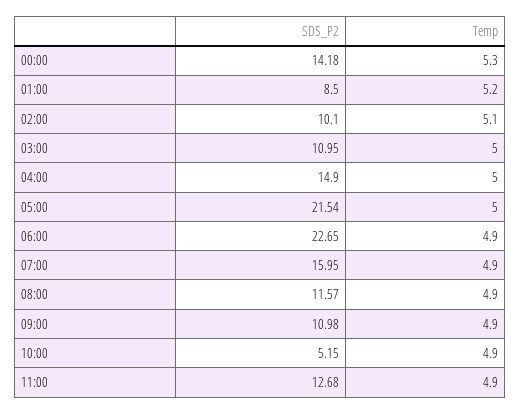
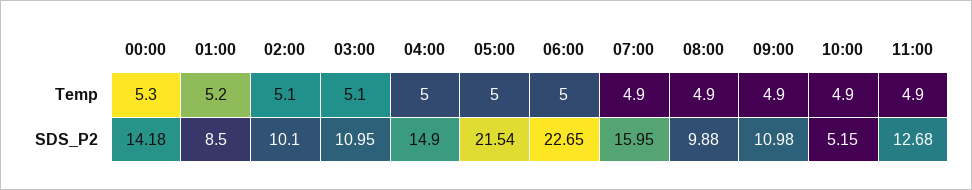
Temp, 03:00: 5 -> 5.1
Temp, 06:00: 4.9 -> 5
SDS_P2, 08:00: 11.57 -> 9.88

